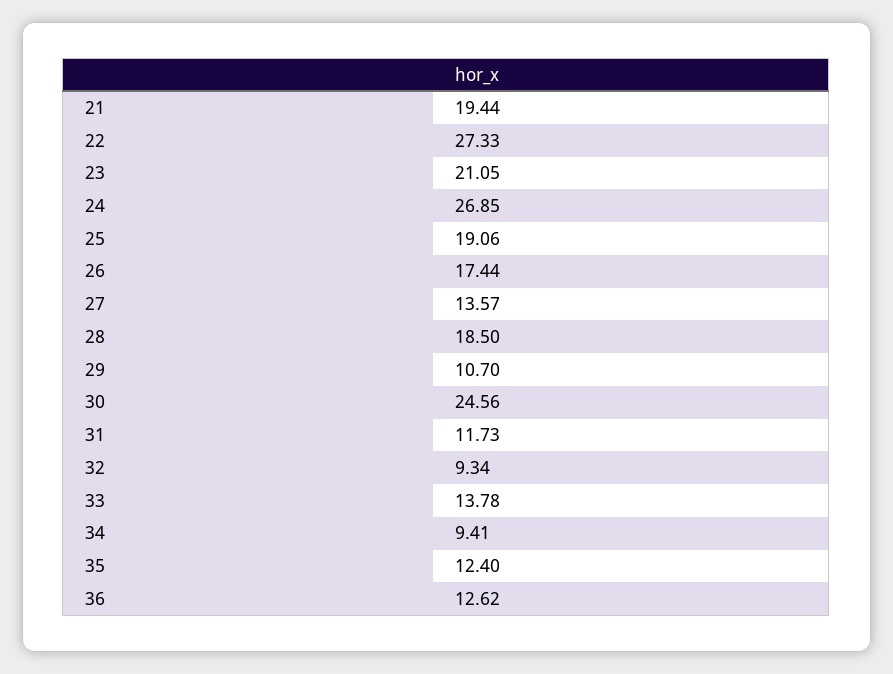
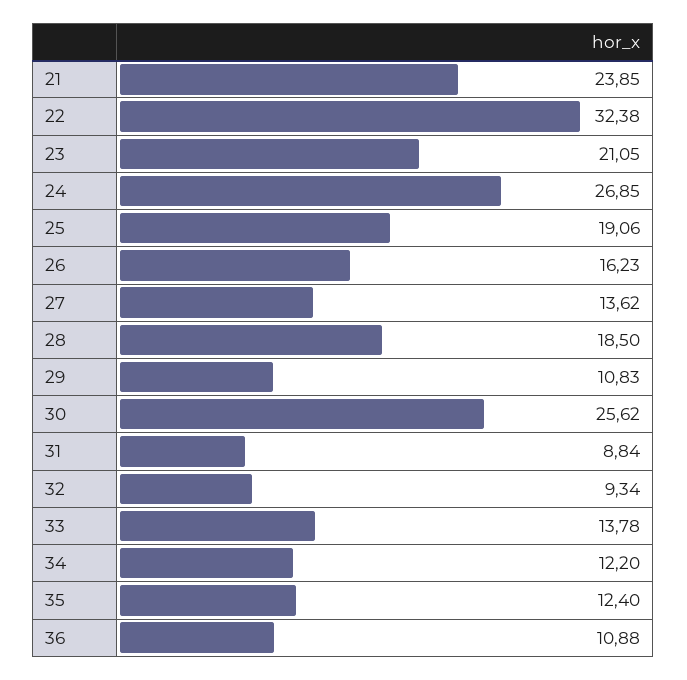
21: 19.44 -> 23.85
22: 27.33 -> 32.38
26: 17.44 -> 16.23
27: 13.57 -> 13.62
29: 10.7 -> 10.83
30: 24.56 -> 25.62
31: 11.73 -> 8.84
34: 9.41 -> 12.2
36: 12.62 -> 10.88

